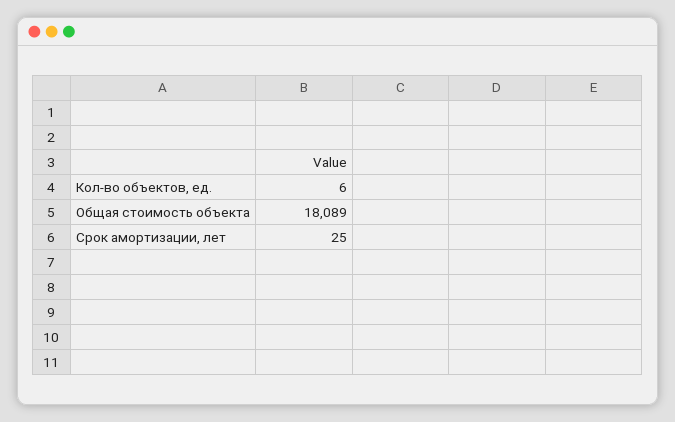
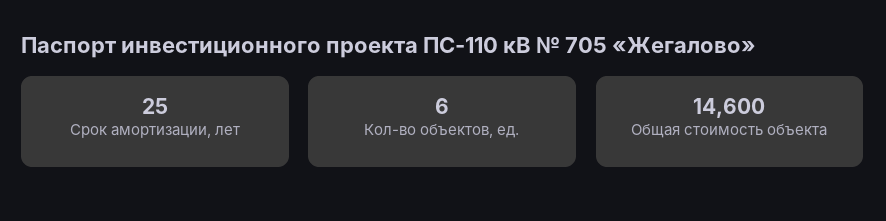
Общая стоимость объекта: 18089 -> 14600

